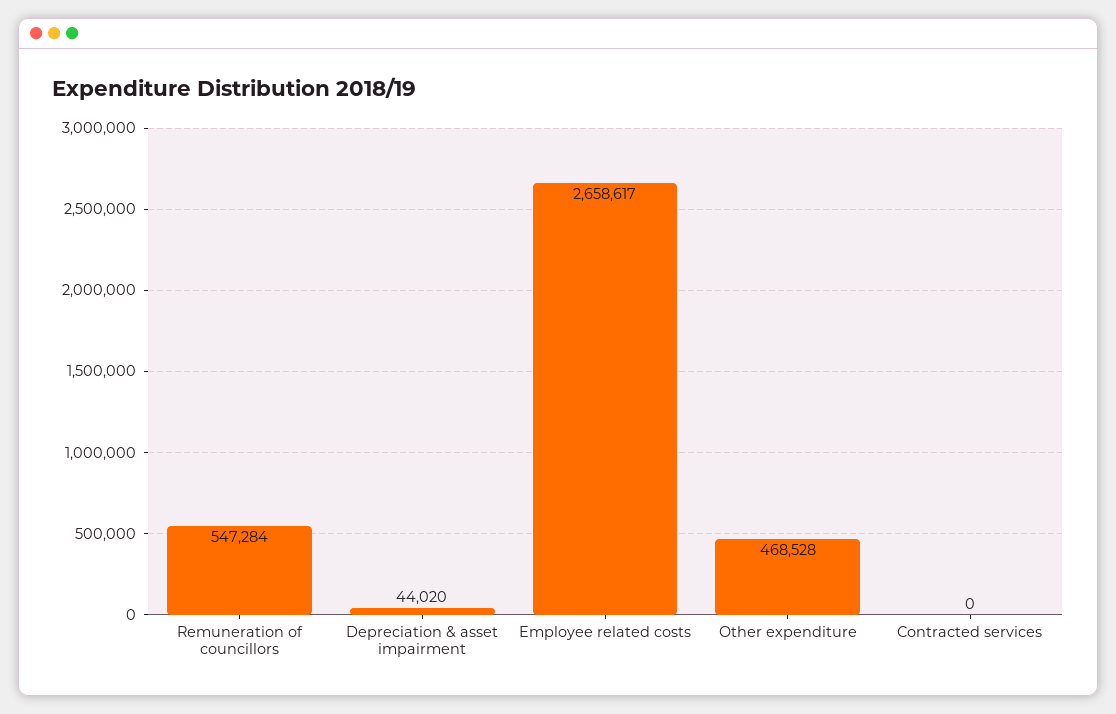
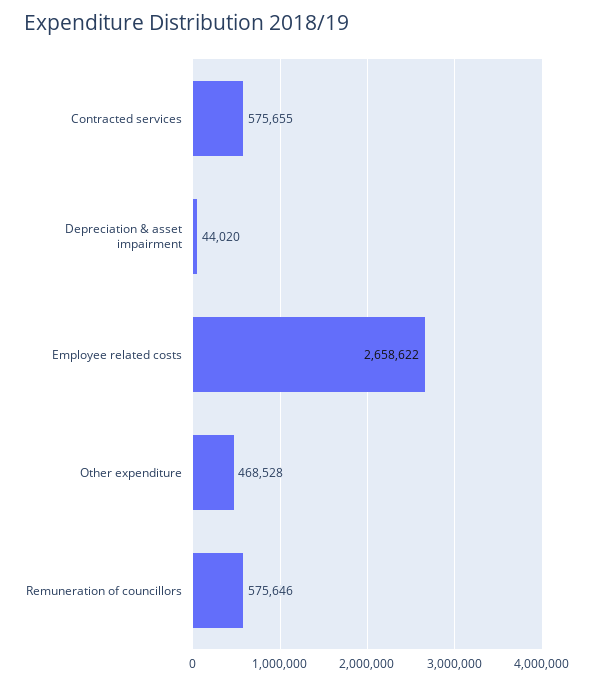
Remuneration of councillors: 547284 -> 575646
Employee related costs: 2658617 -> 2658622
Contracted services: 0 -> 575655

